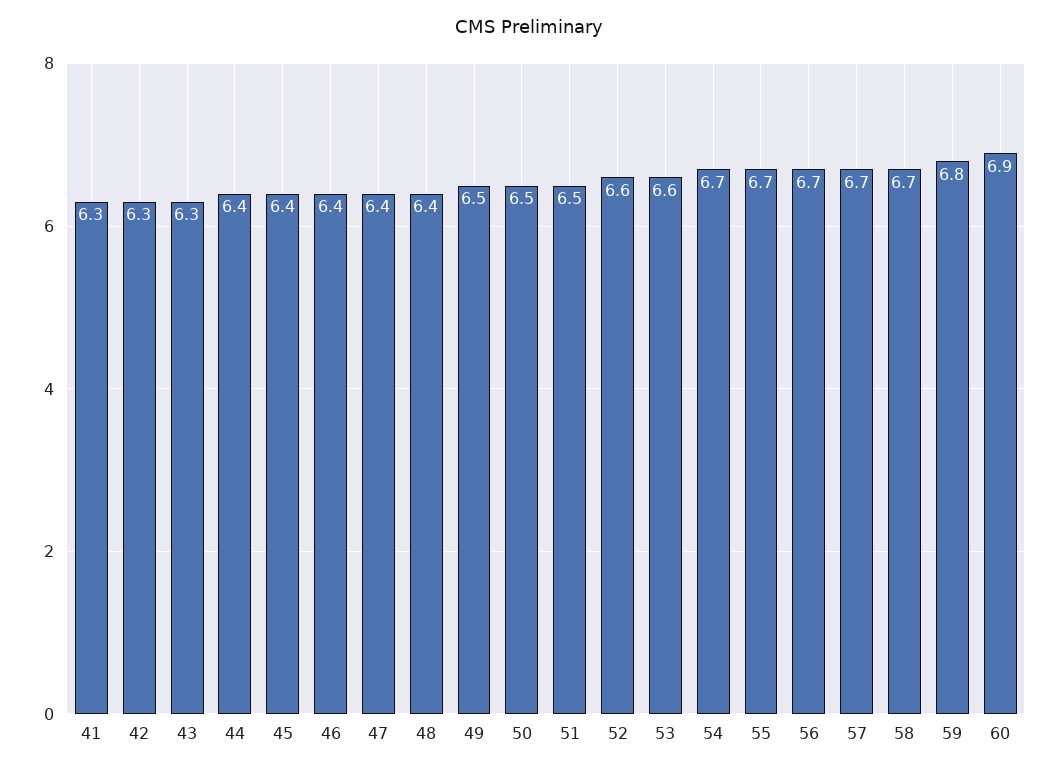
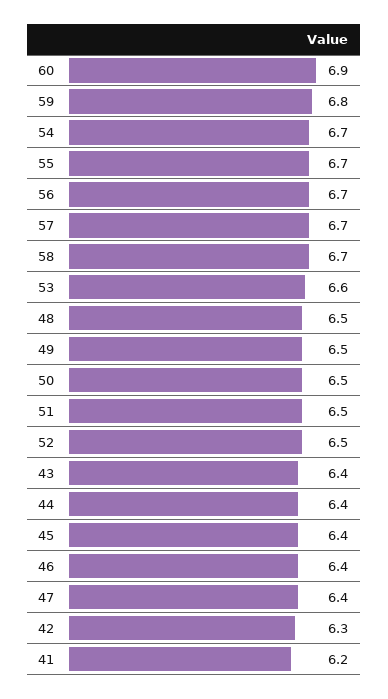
41: 6.3 -> 6.2
43: 6.3 -> 6.4
48: 6.4 -> 6.5
52: 6.6 -> 6.5

